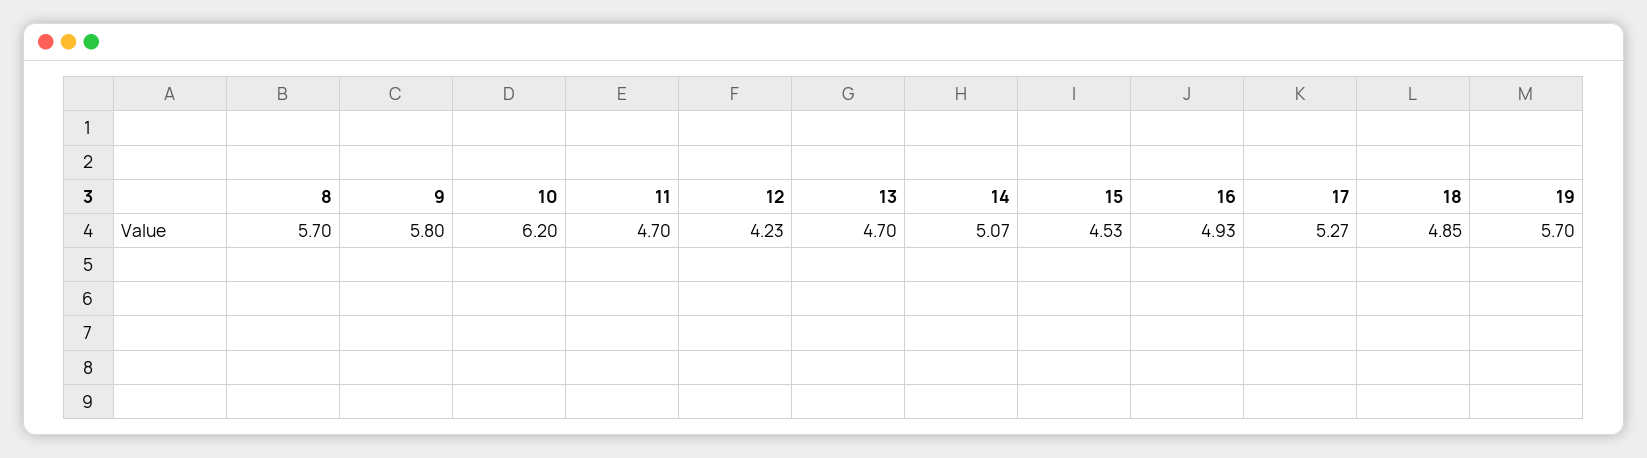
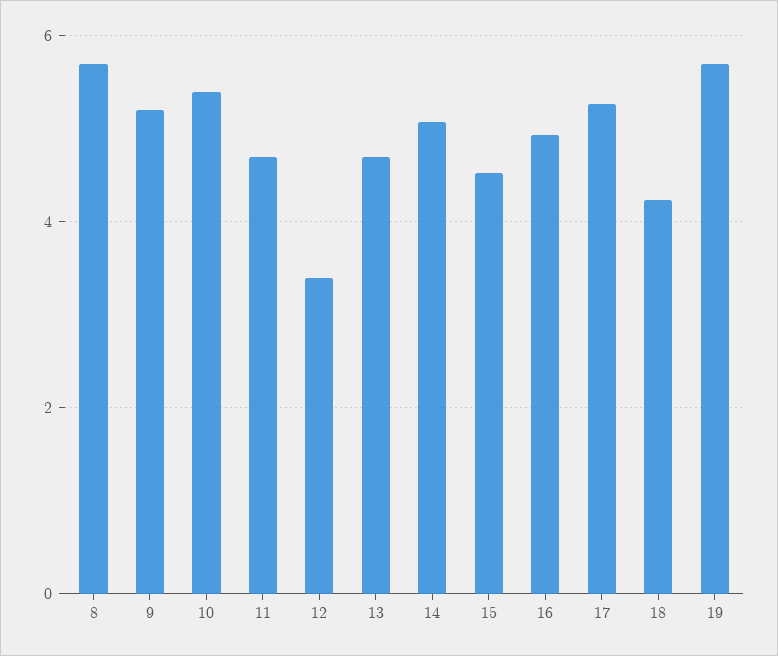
9: 5.8 -> 5.2
10: 6.2 -> 5.4
12: 4.23 -> 3.4
18: 4.85 -> 4.2

